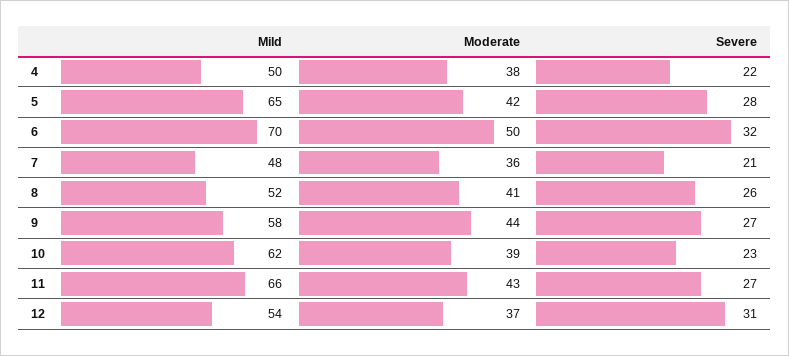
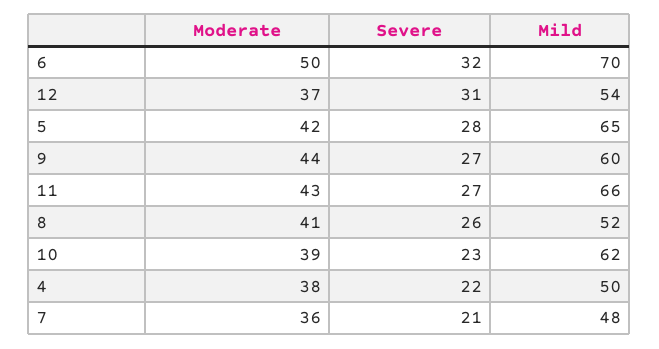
Mild, 9: 58 -> 60

